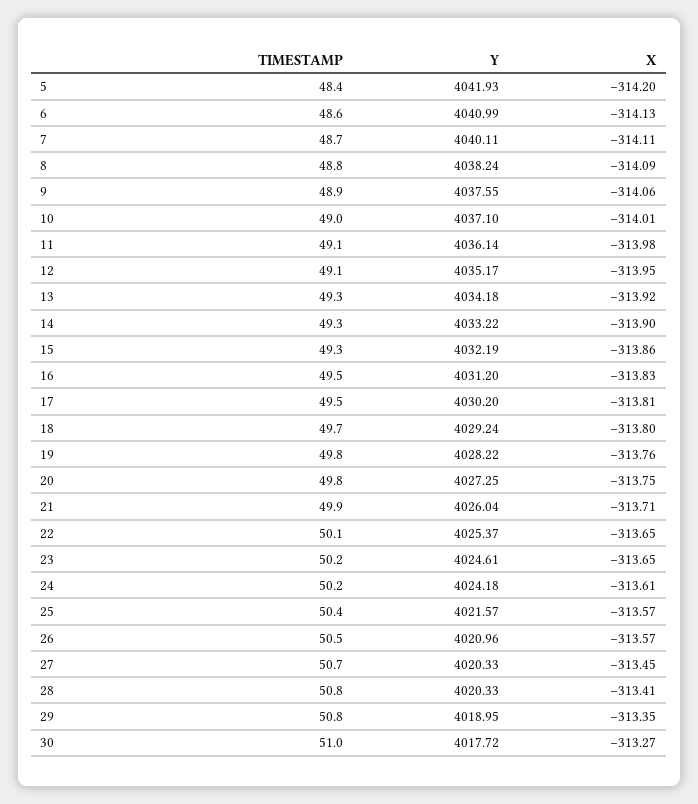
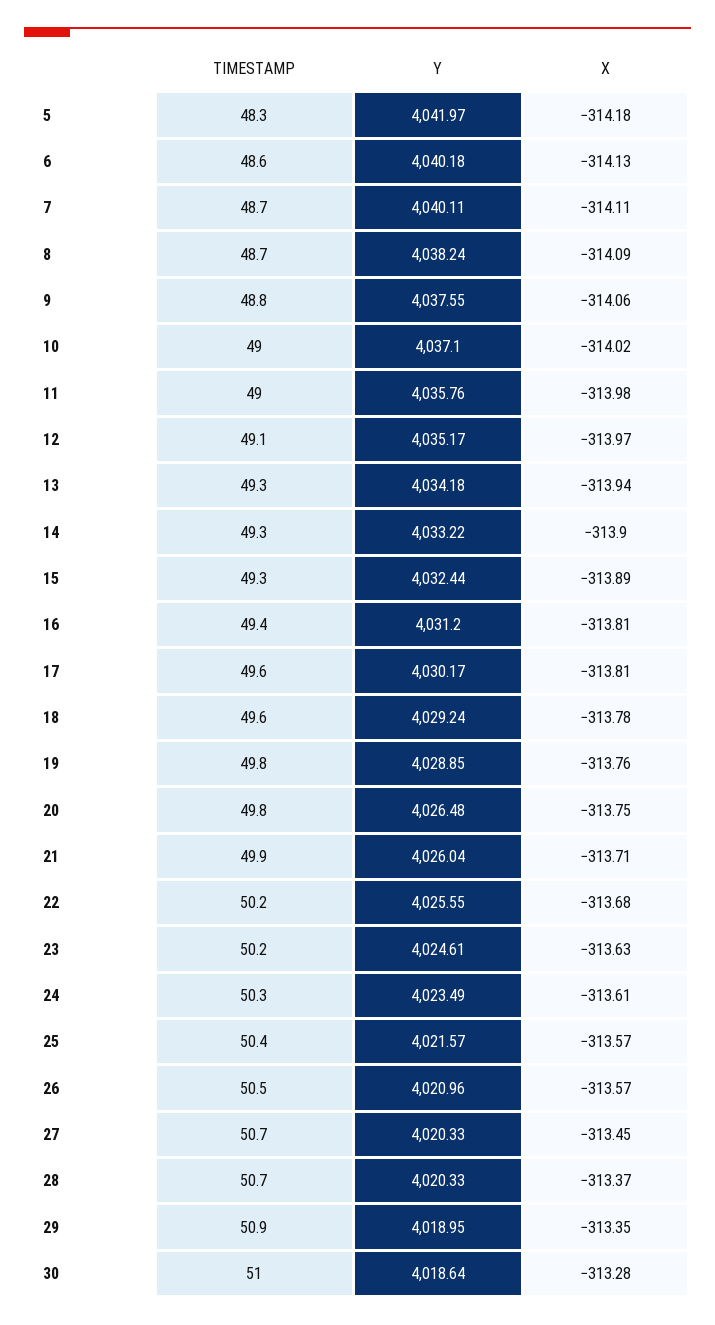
TIMESTAMP, 5: 48.4 -> 48.3
Y, 5: 4041.93 -> 4041.97
X, 5: -314.2 -> -314.18
Y, 6: 4040.99 -> 4040.18
TIMESTAMP, 8: 48.8 -> 48.7
TIMESTAMP, 9: 48.9 -> 48.8
X, 10: -314.01 -> -314.02
TIMESTAMP, 11: 49.1 -> 49
Y, 11: 4036.14 -> 4035.76
X, 12: -313.95 -> -313.97
X, 13: -313.92 -> -313.94
Y, 15: 4032.19 -> 4032.44
X, 15: -313.86 -> -313.89
TIMESTAMP, 16: 49.5 -> 49.4
X, 16: -313.83 -> -313.81
TIMESTAMP, 17: 49.5 -> 49.6
Y, 17: 4030.2 -> 4030.17
TIMESTAMP, 18: 49.7 -> 49.6
X, 18: -313.8 -> -313.78
Y, 19: 4028.22 -> 4028.85
Y, 20: 4027.25 -> 4026.48
TIMESTAMP, 22: 50.1 -> 50.2
Y, 22: 4025.37 -> 4025.55
X, 22: -313.65 -> -313.68
X, 23: -313.65 -> -313.63
TIMESTAMP, 24: 50.2 -> 50.3
Y, 24: 4024.18 -> 4023.49
TIMESTAMP, 28: 50.8 -> 50.7
X, 28: -313.41 -> -313.37
TIMESTAMP, 29: 50.8 -> 50.9
Y, 30: 4017.72 -> 4018.64
X, 30: -313.27 -> -313.28

